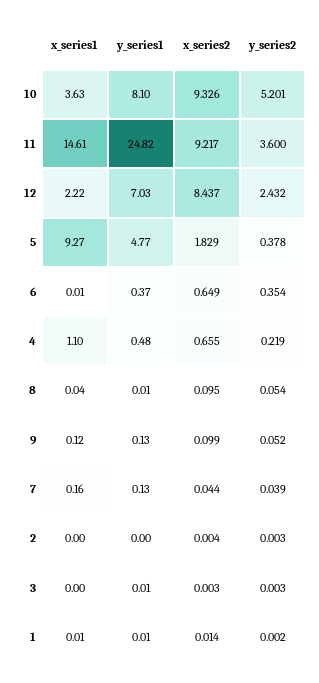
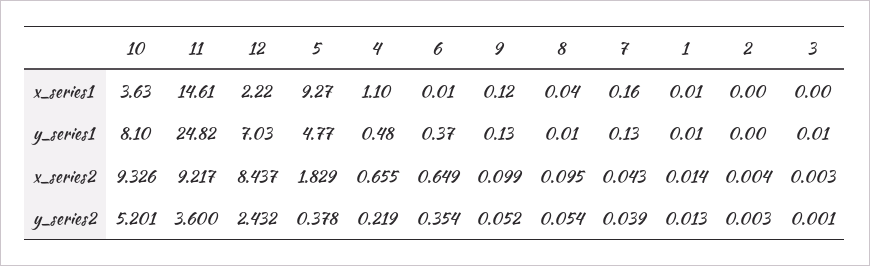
x_series2, 7: 0.044 -> 0.043
y_series2, 3: 0.003 -> 0.001
y_series2, 1: 0.002 -> 0.013

